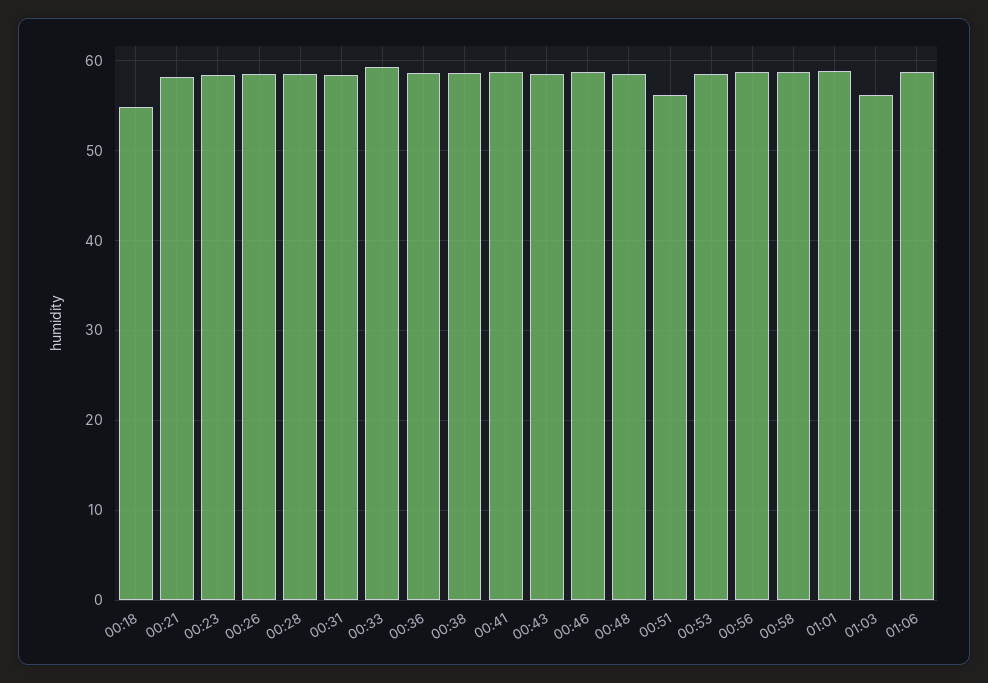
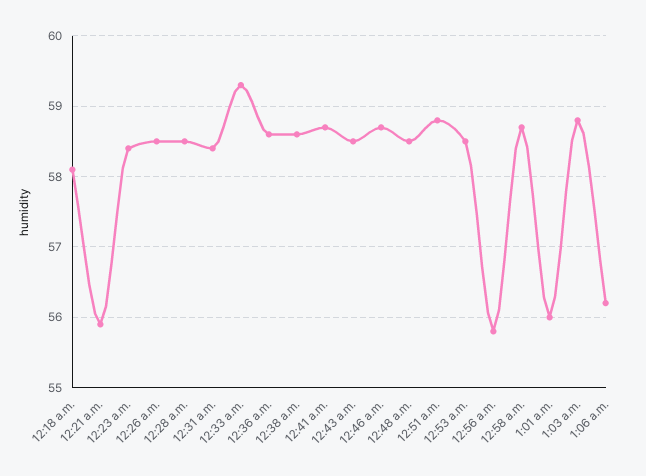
00:18: 55 -> 58.1
00:21: 58 -> 55.9
00:51: 56 -> 58.8
00:56: 59 -> 55.8
01:01: 59 -> 56
01:03: 56 -> 58.8
01:06: 59 -> 56.2

